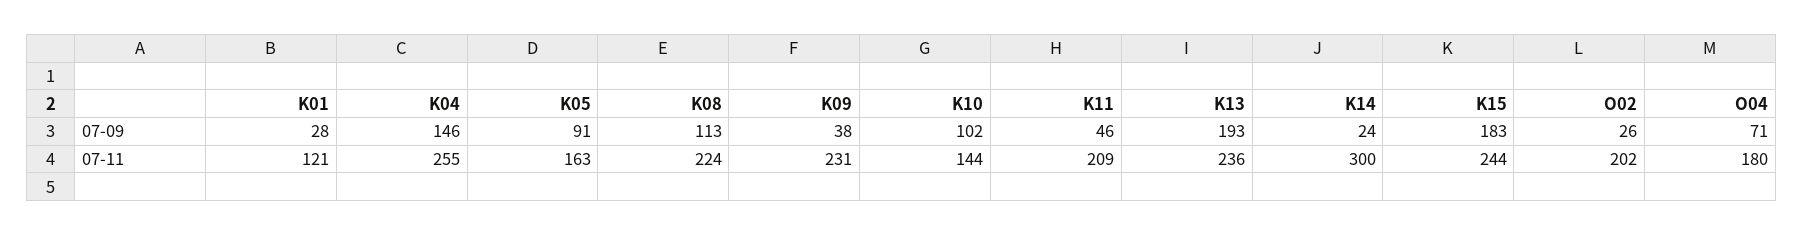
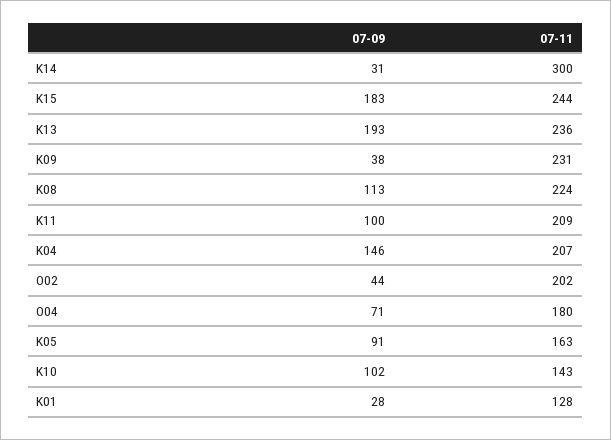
K11, 07-09: 46 -> 100
K14, 07-09: 24 -> 31
O02, 07-09: 26 -> 44
K01, 07-11: 121 -> 128
K04, 07-11: 255 -> 207
K10, 07-11: 144 -> 143

